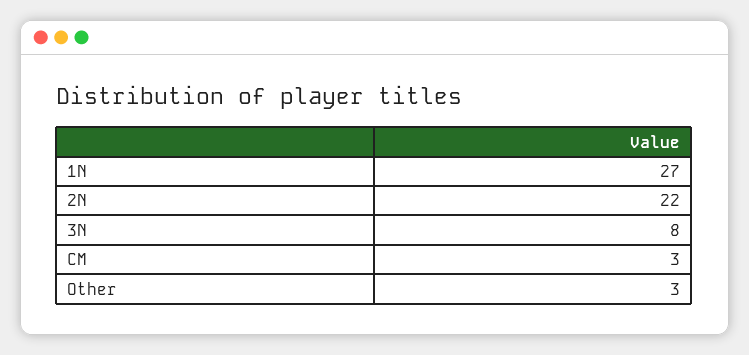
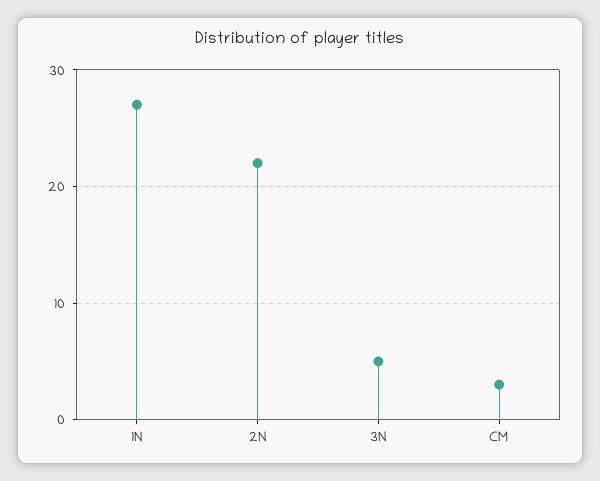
3N: 8 -> 5
Other: 3 -> none

